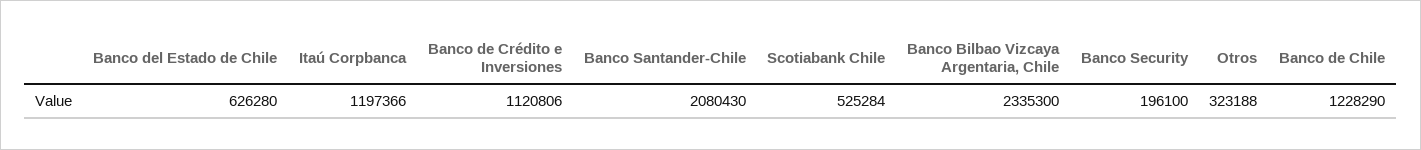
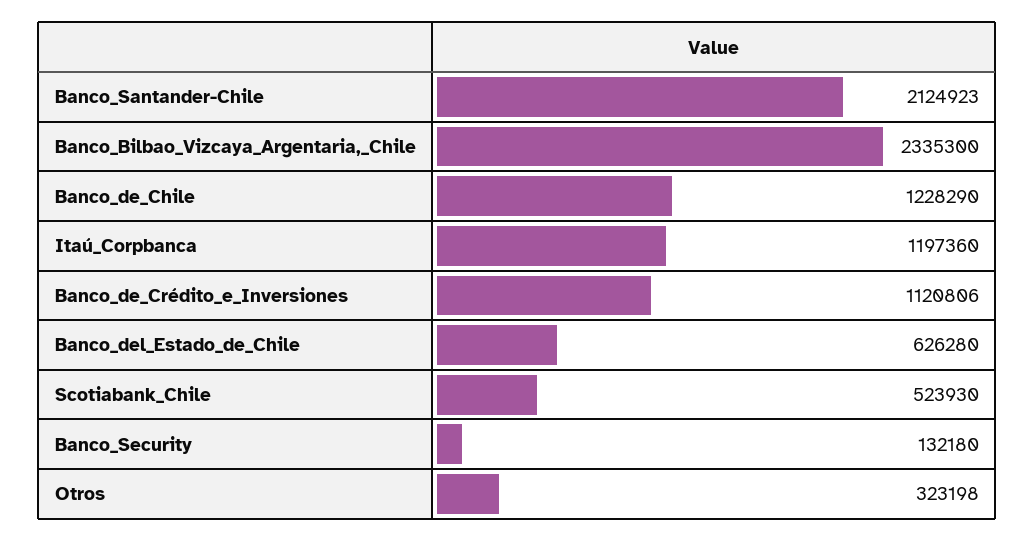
Itaú Corpbanca: 1197366 -> 1197360
Banco Santander-Chile: 2080430 -> 2124923
Scotiabank Chile: 525284 -> 523930
Banco Security: 196100 -> 132180
Otros: 323188 -> 323198

